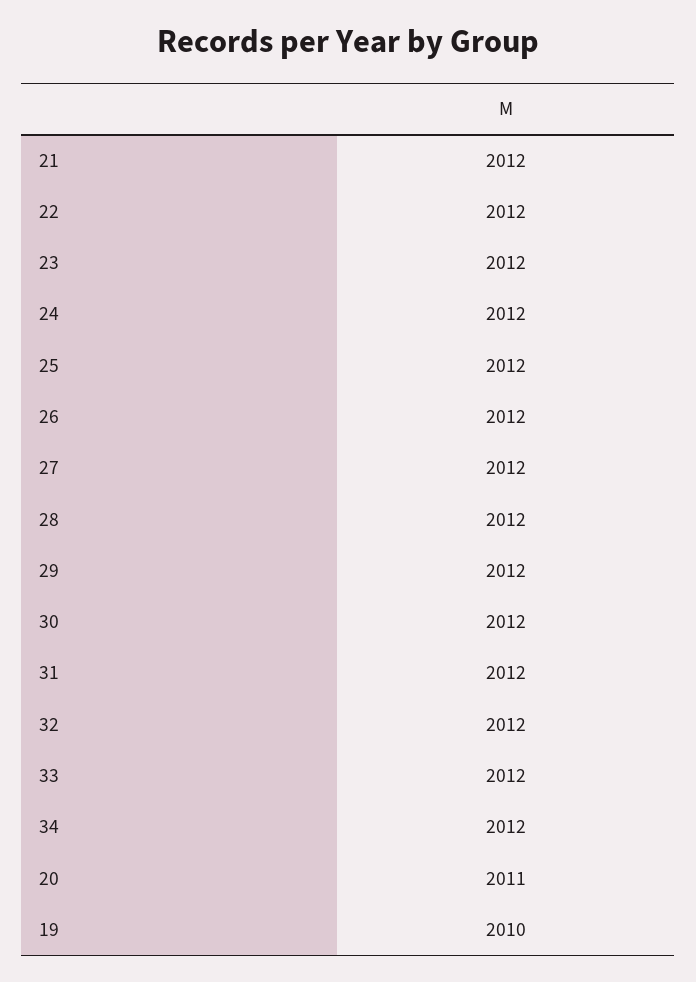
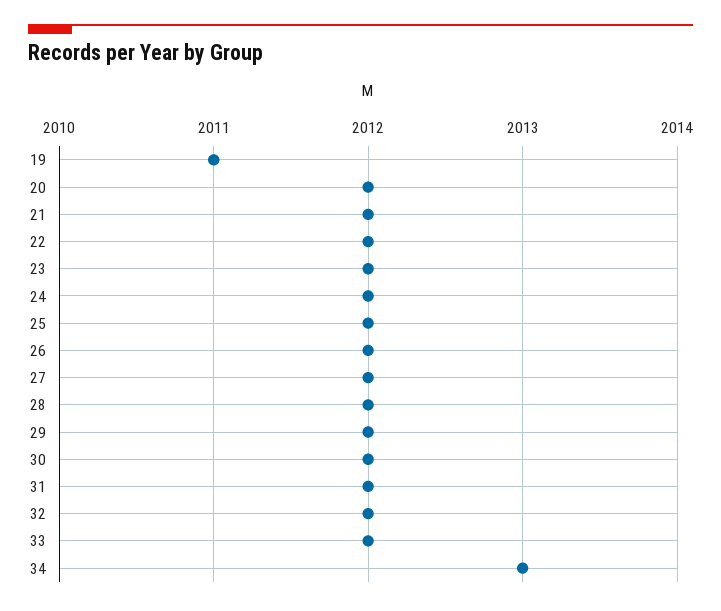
34: 2012 -> 2013
20: 2011 -> 2012
19: 2010 -> 2011

